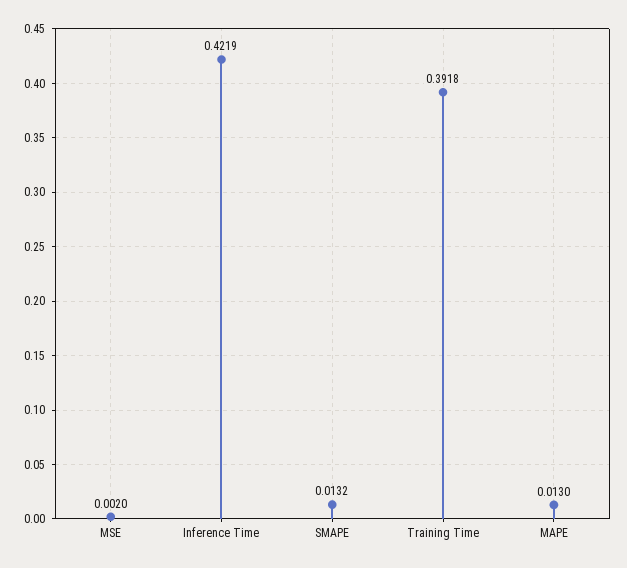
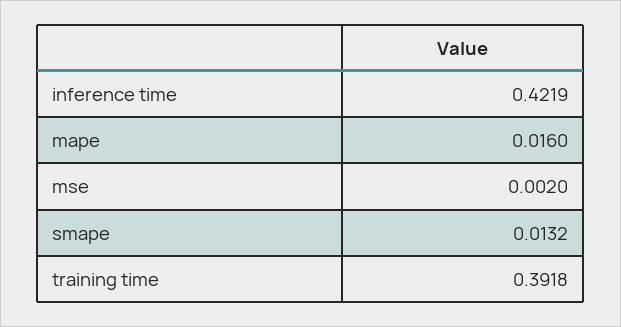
MAPE: 0.013 -> 0.016

